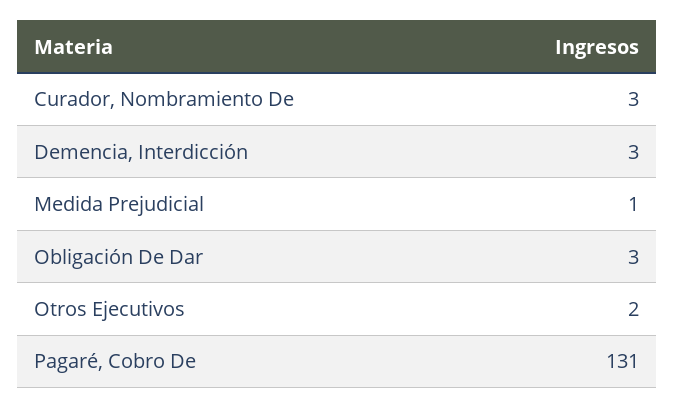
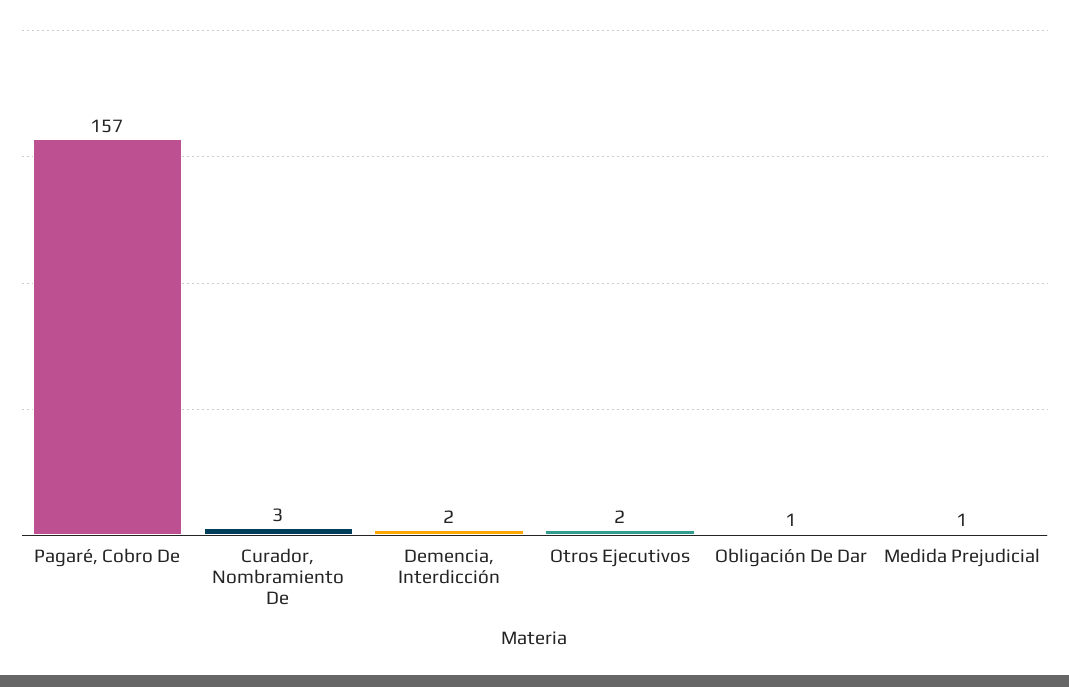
Demencia, Interdicción: 3 -> 2
Obligación De Dar: 3 -> 1
Pagaré, Cobro De: 131 -> 157

